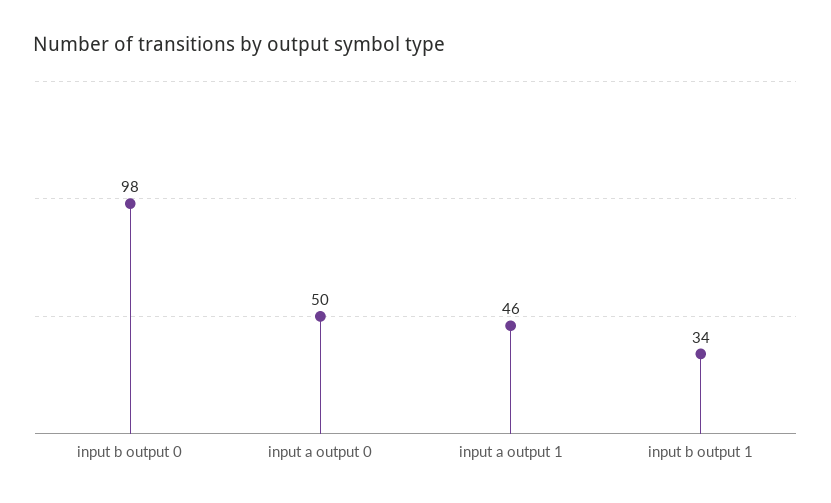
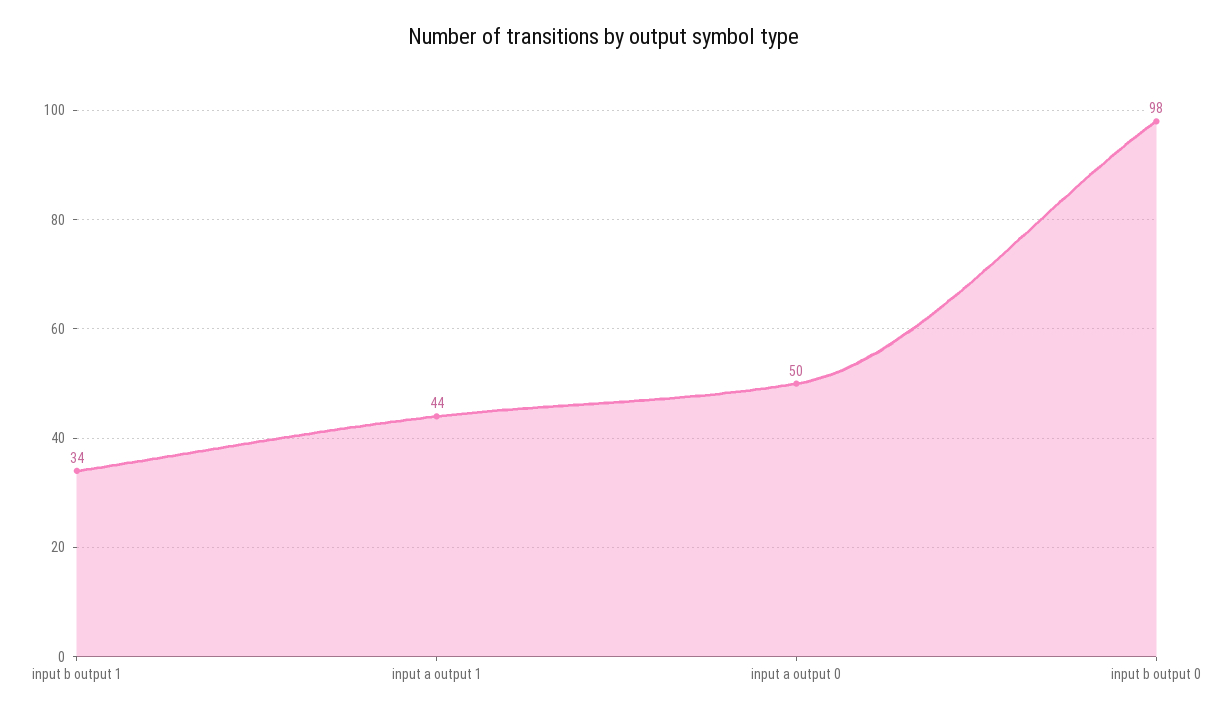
input a output 1: 46 -> 44

